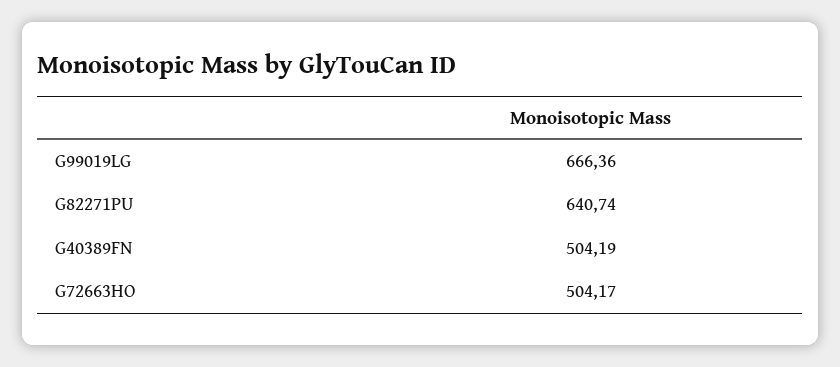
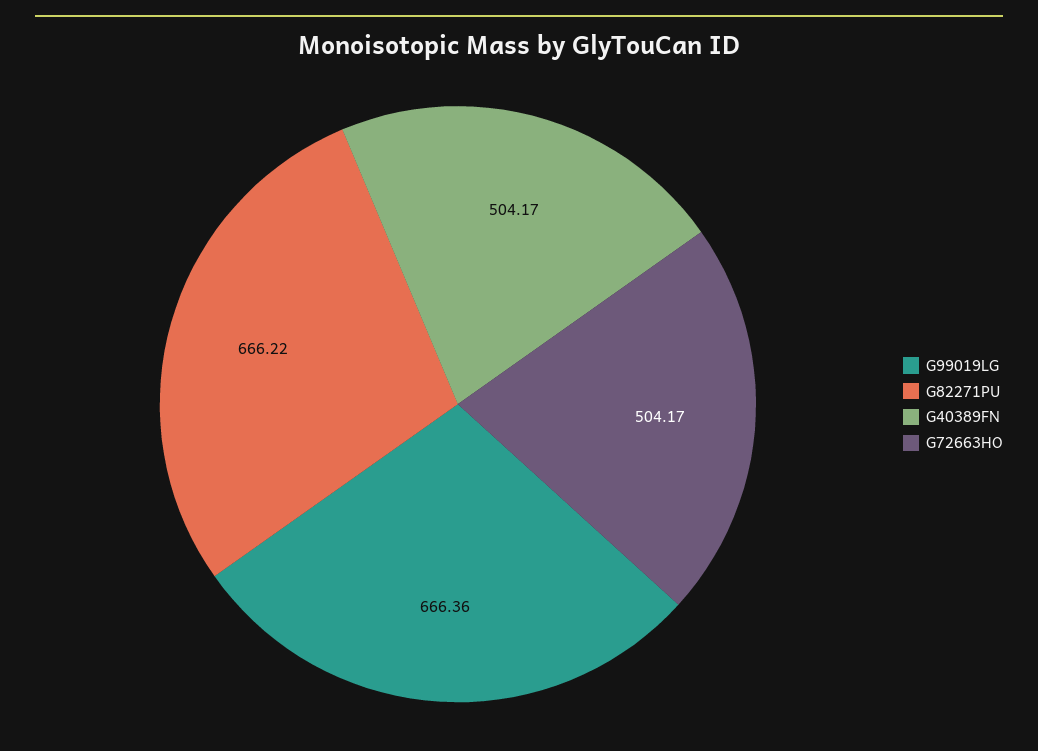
G82271PU: 640.74 -> 666.22
G40389FN: 504.19 -> 504.17

